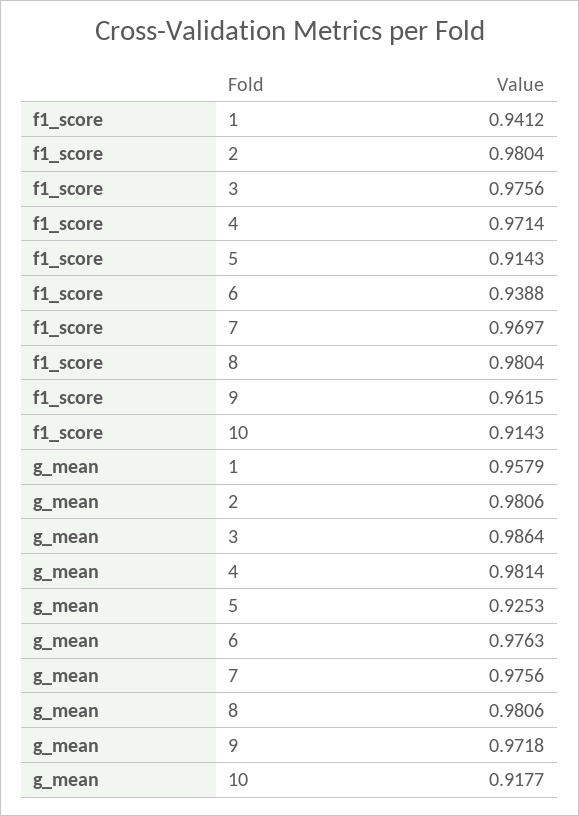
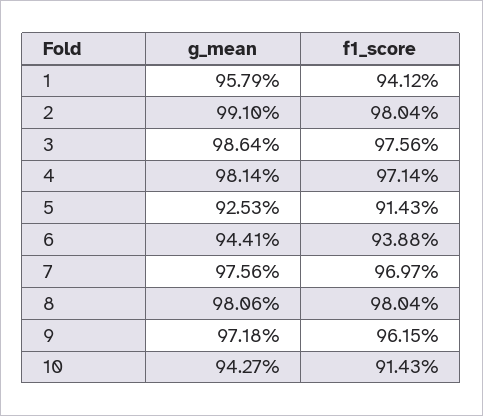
g_mean, 2: 0.9806 -> 0.991
g_mean, 6: 0.9763 -> 0.9441
g_mean, 10: 0.9177 -> 0.9427

